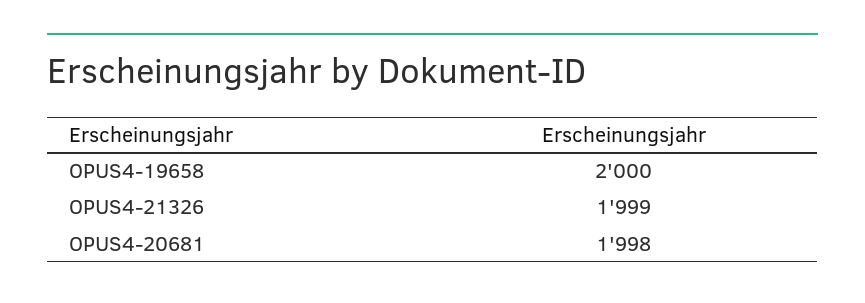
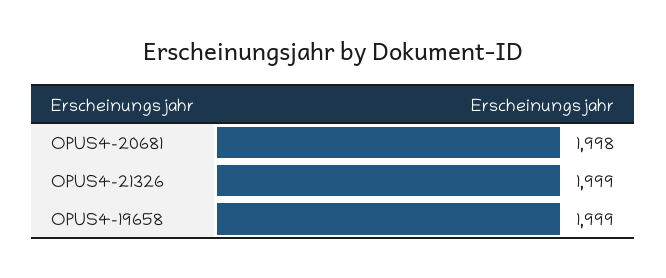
OPUS4-19658: 2000 -> 1999

